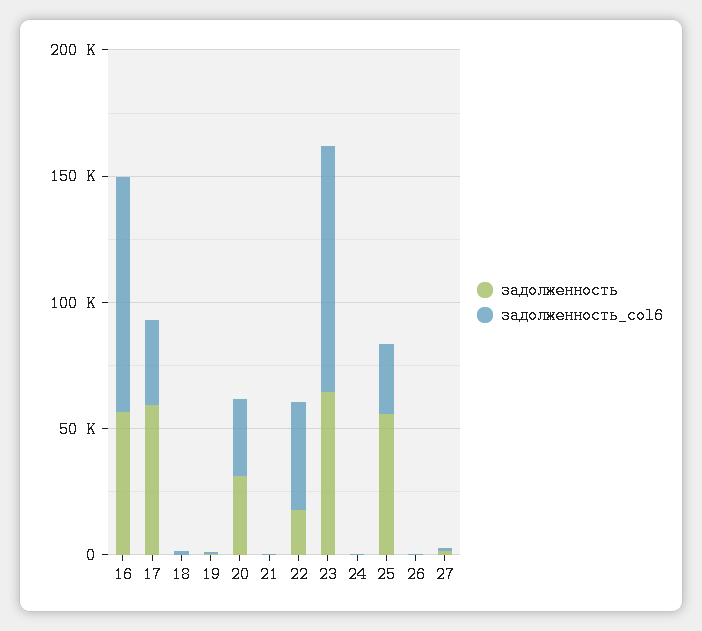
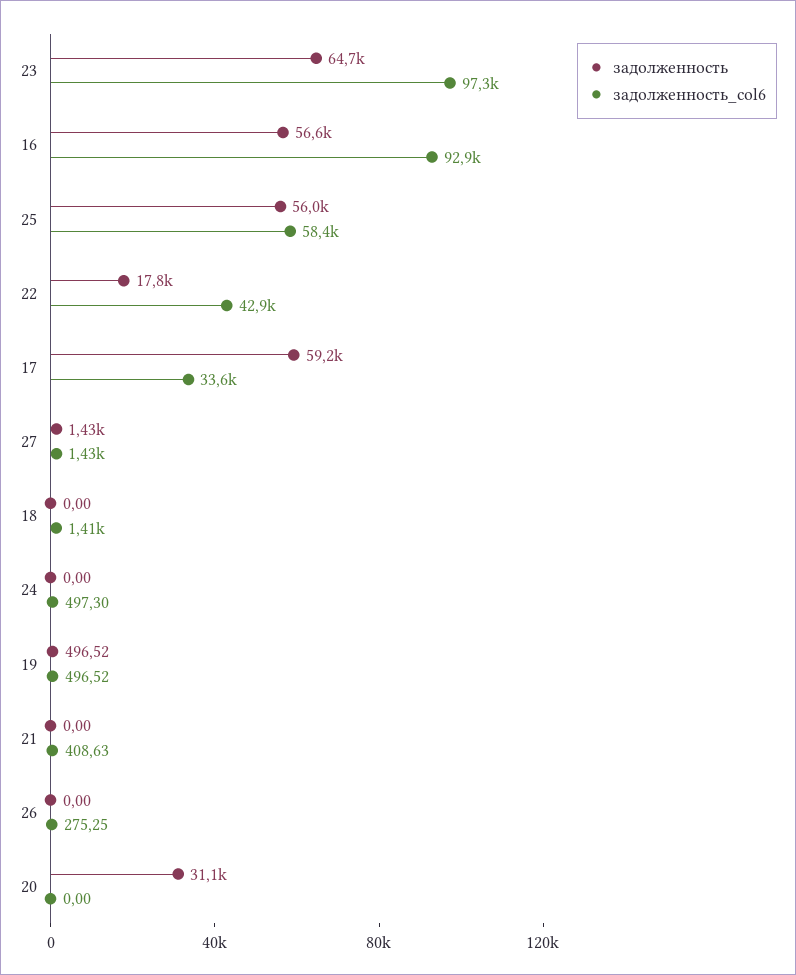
задолженность_col6, 20: 30000 -> 0
задолженность_col6, 25: 30000 -> 58400

